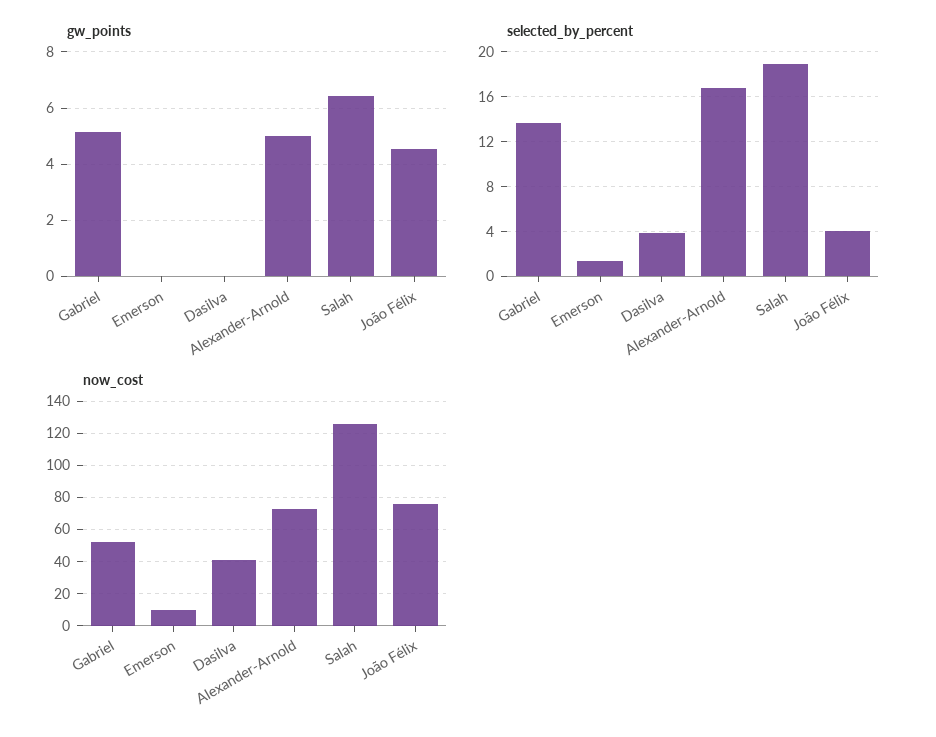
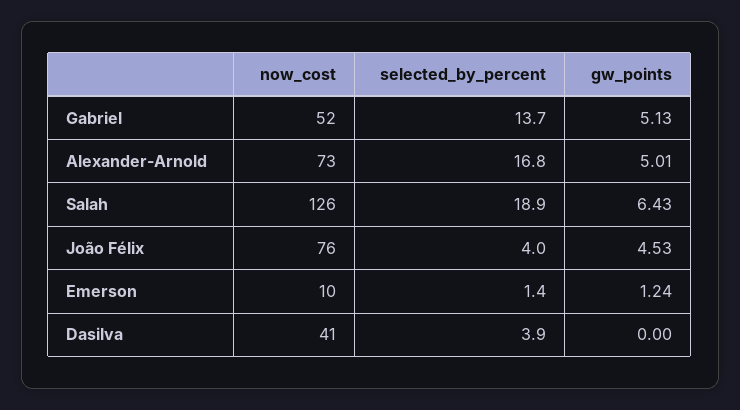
gw_points, Emerson: 0 -> 1.24

